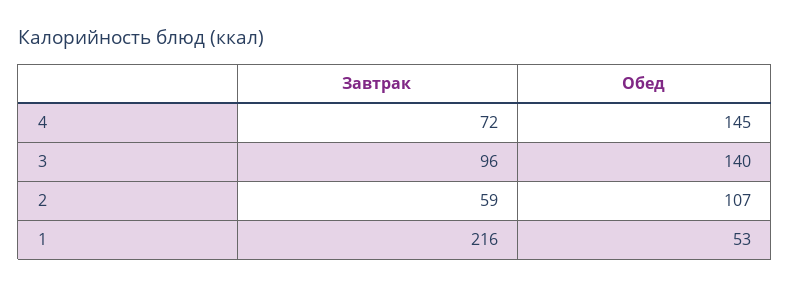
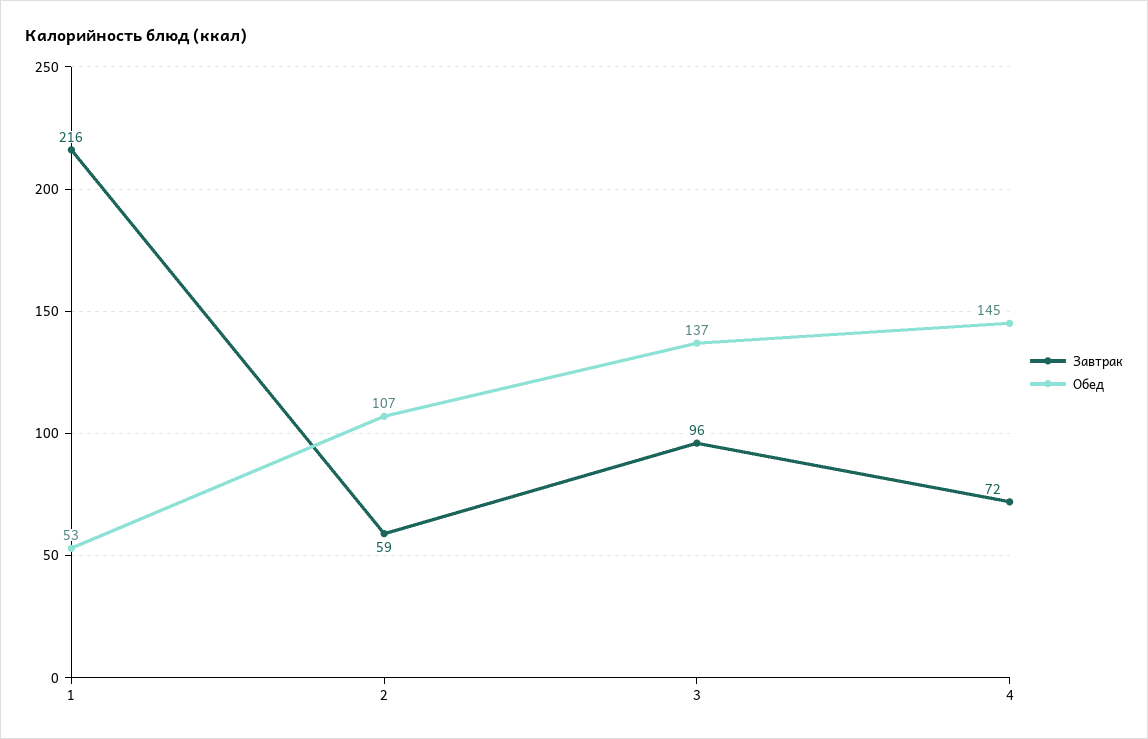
Обед, 3: 140 -> 137

